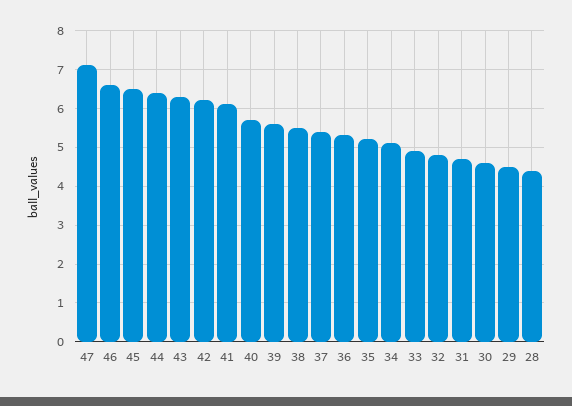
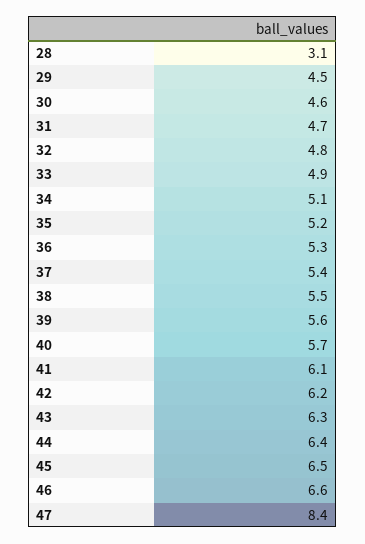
47: 7 -> 8.4
28: 4.5 -> 3.1

